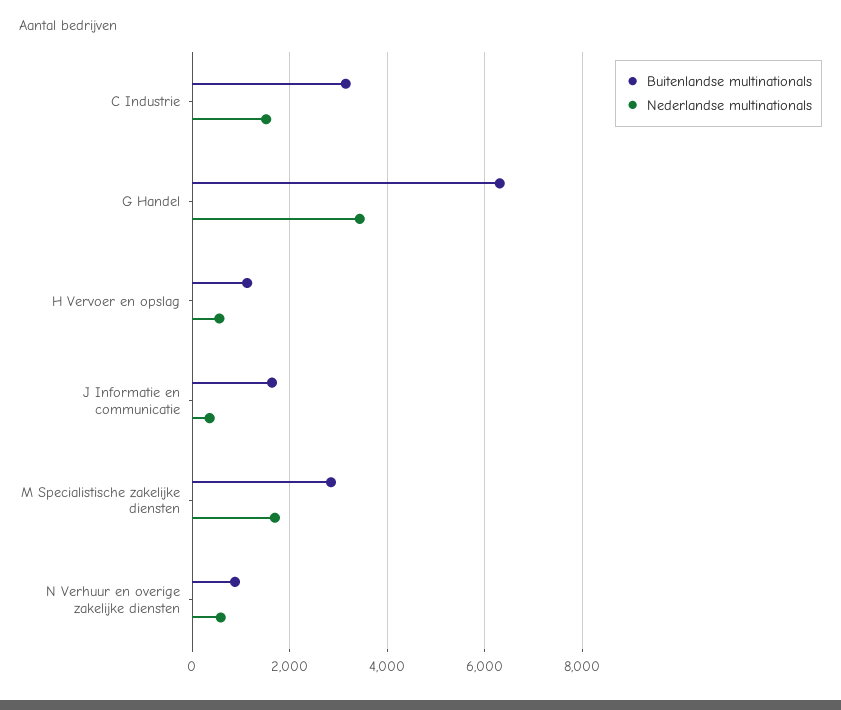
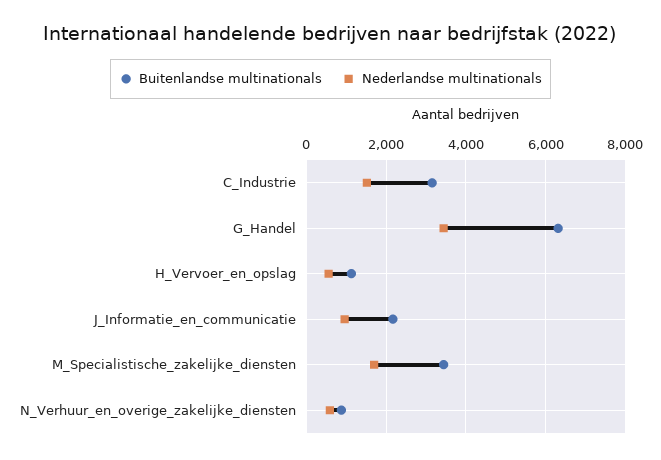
Buitenlandse multinationals, J Informatie en communicatie: 1600 -> 2200
Nederlandse multinationals, J Informatie en communicatie: 400 -> 1000
Buitenlandse multinationals, M Specialistische zakelijke diensten: 2800 -> 3400

